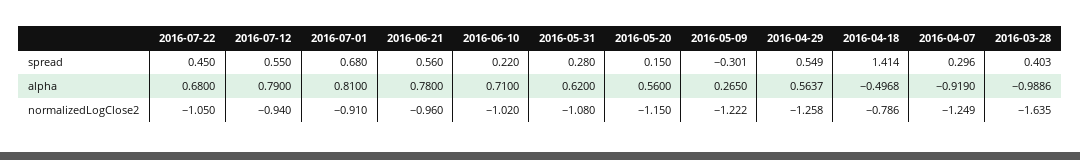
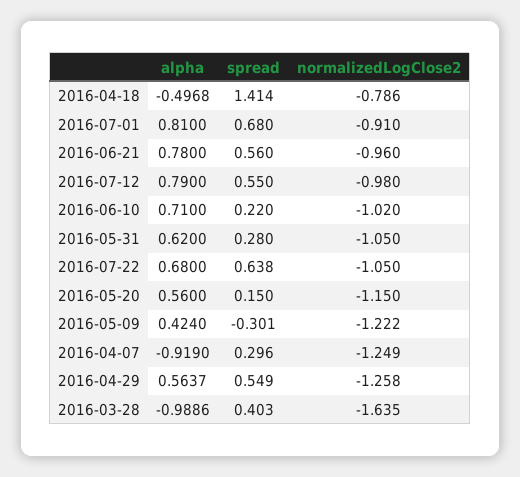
2016-07-22, spread: 0.45 -> 0.638
2016-05-09, alpha: 0.265 -> 0.424
2016-07-12, normalizedLogClose2: -0.94 -> -0.98
2016-05-31, normalizedLogClose2: -1.08 -> -1.05

